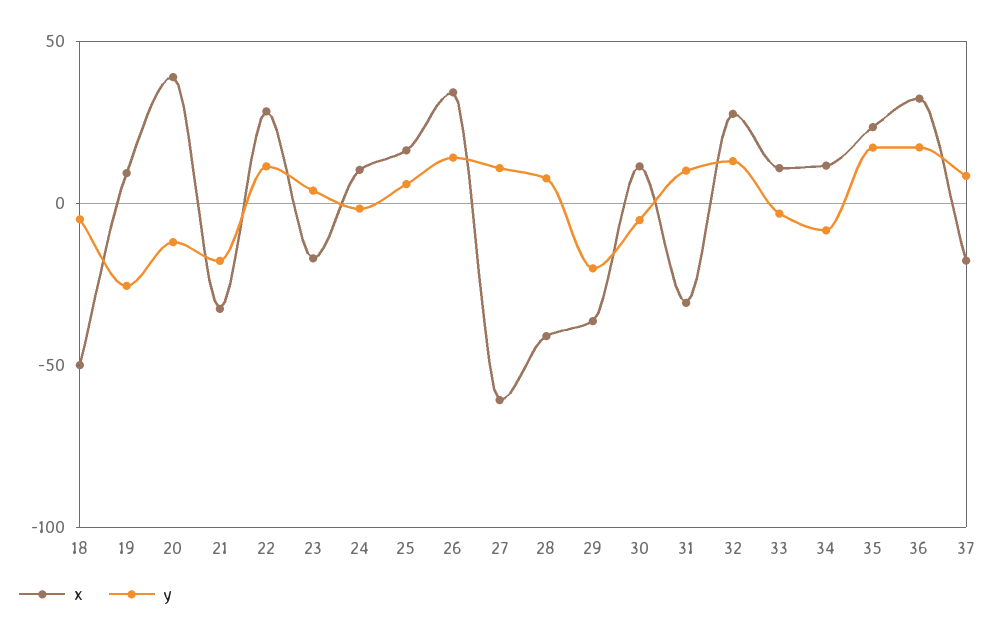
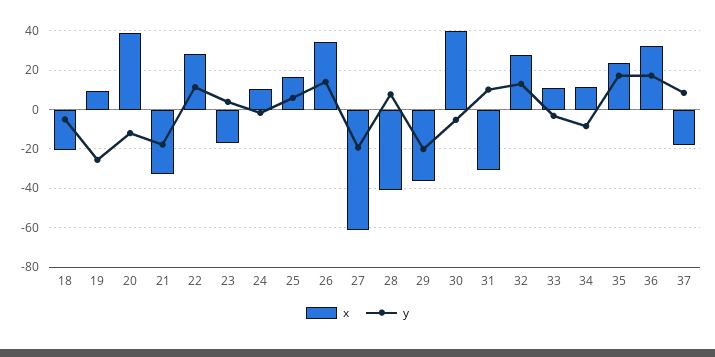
x, 18: -50 -> -20
y, 27: 10 -> -20
x, 30: 10 -> 40

